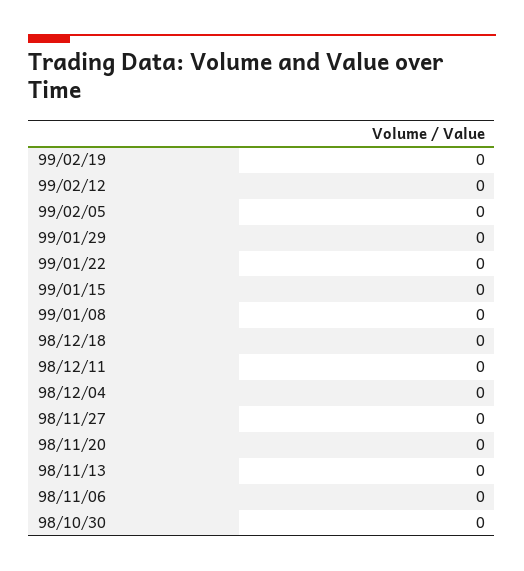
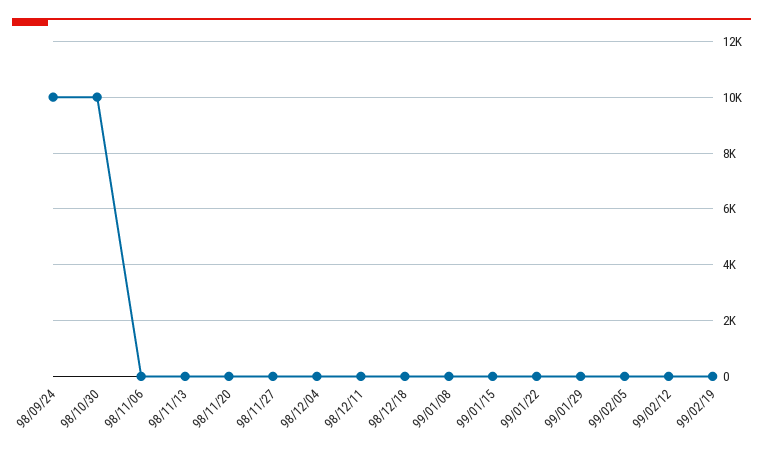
98/10/30: 0 -> 10000
98/09/24: none -> 10000

